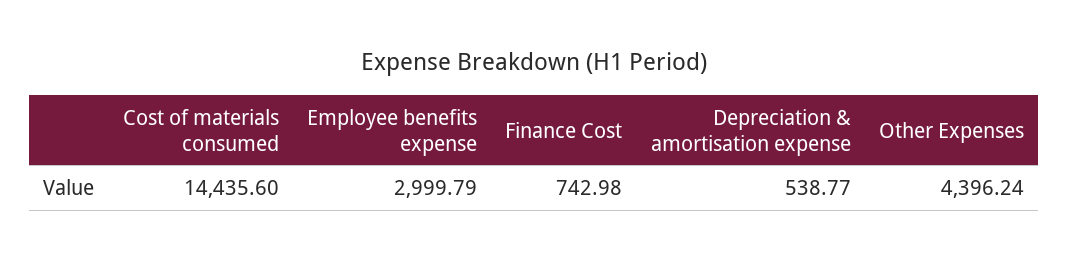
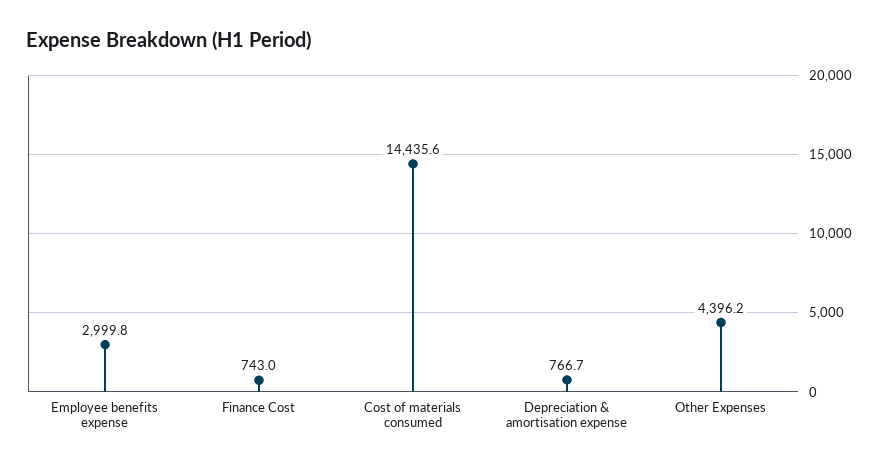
Depreciation & amortisation expense: 538.77 -> 766.7

